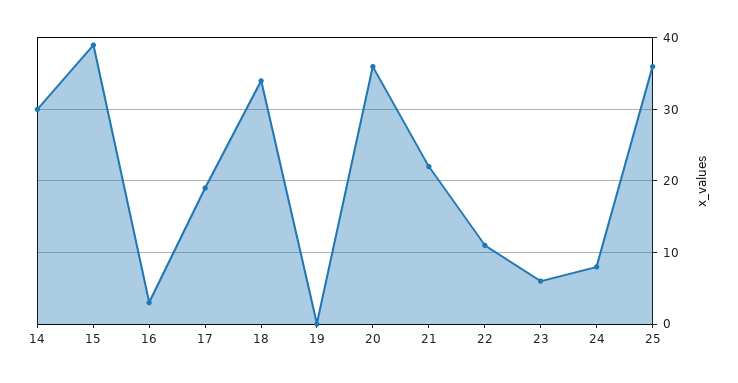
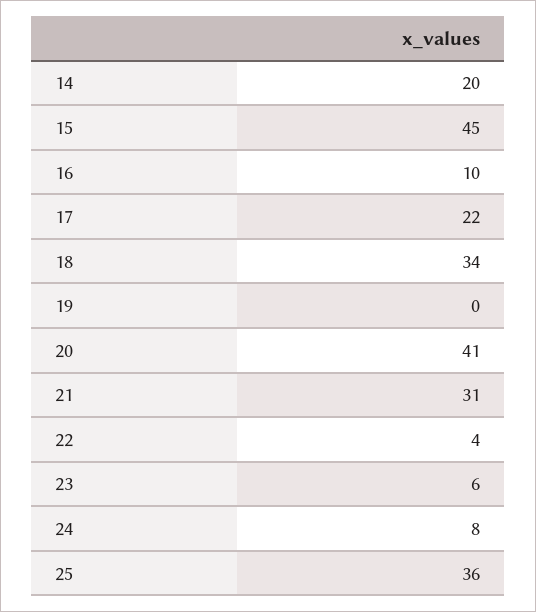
14: 30 -> 20
15: 39 -> 45
16: 3 -> 10
17: 19 -> 22
20: 36 -> 41
21: 22 -> 31
22: 11 -> 4

